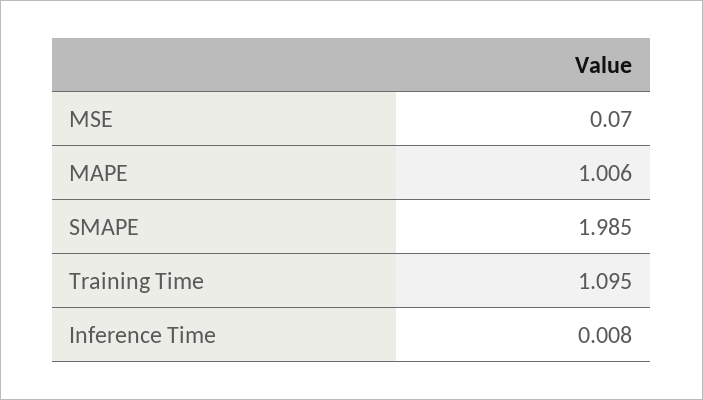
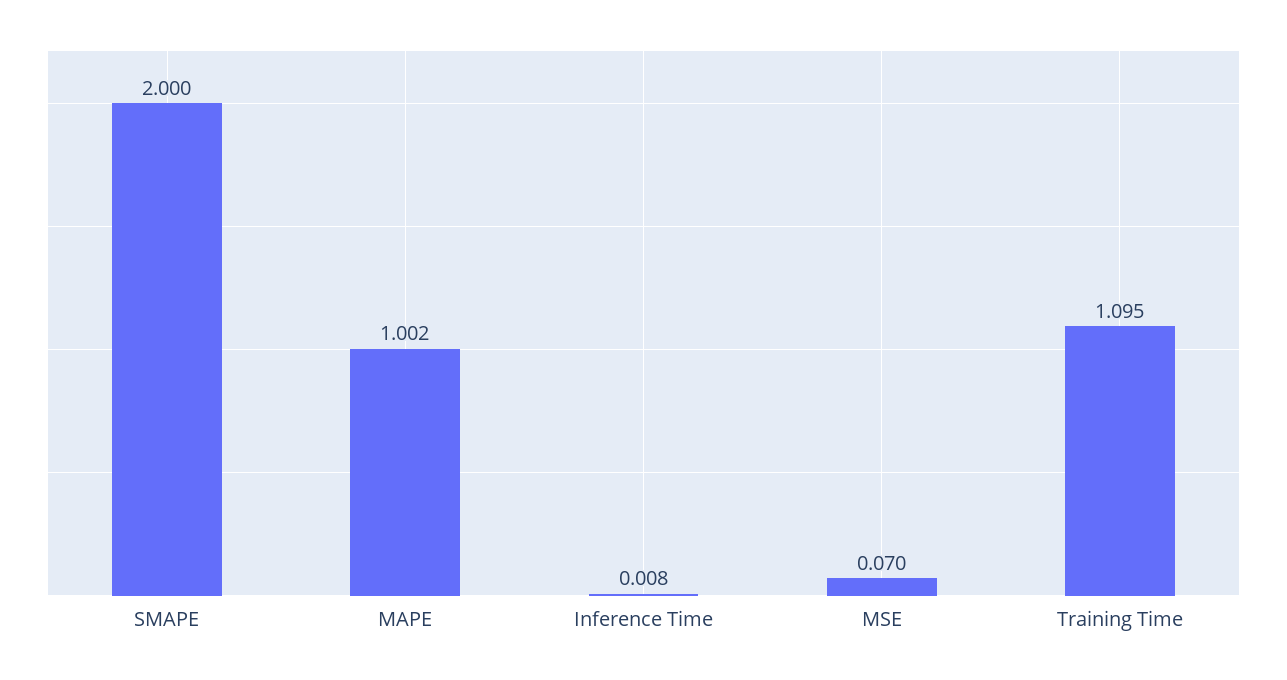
MAPE: 1.006 -> 1.002
SMAPE: 1.985 -> 2

